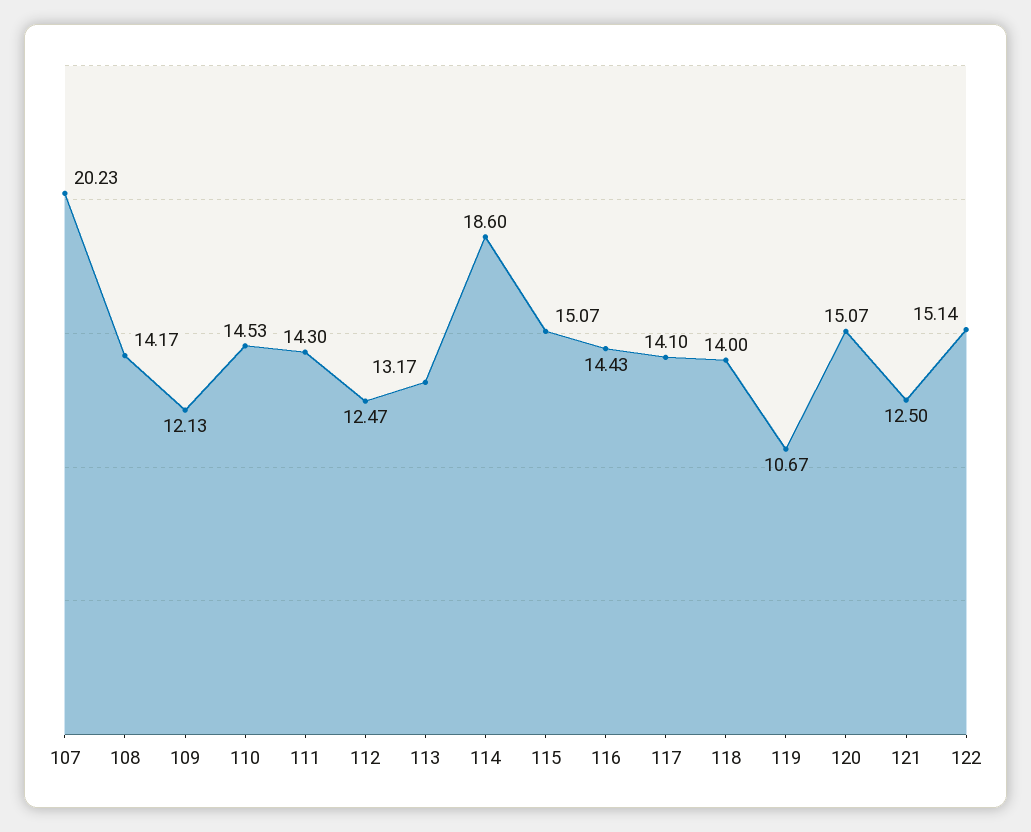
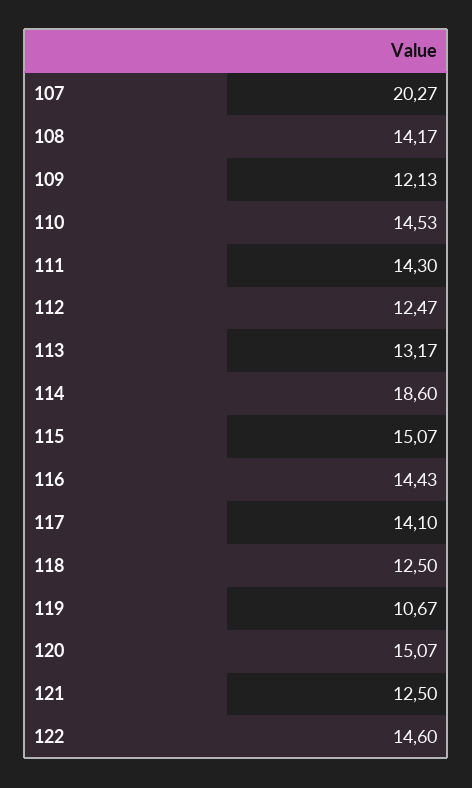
107: 20.23 -> 20.27
118: 14 -> 12.5
122: 15.14 -> 14.6

